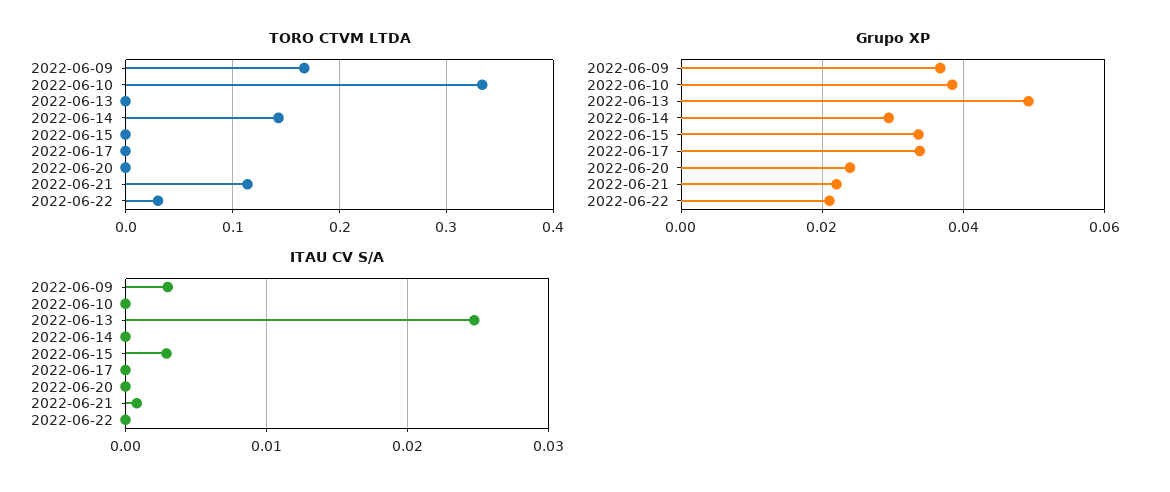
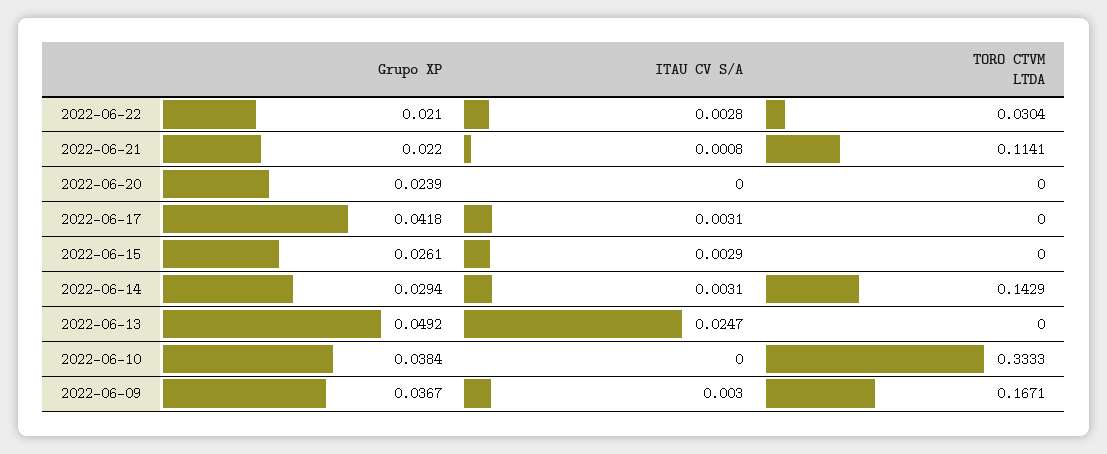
Grupo XP, 2022-06-15: 0.034 -> 0.0261
Grupo XP, 2022-06-17: 0.034 -> 0.0418
ITAU CV S/A, 2022-06-14: 0 -> 0.0031
ITAU CV S/A, 2022-06-17: 0 -> 0.0031
ITAU CV S/A, 2022-06-22: 0 -> 0.0028

